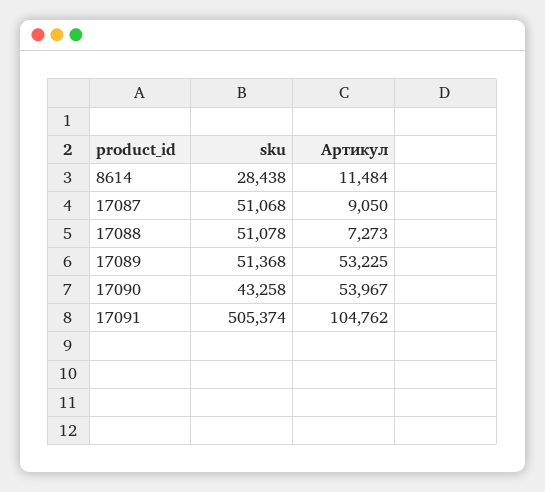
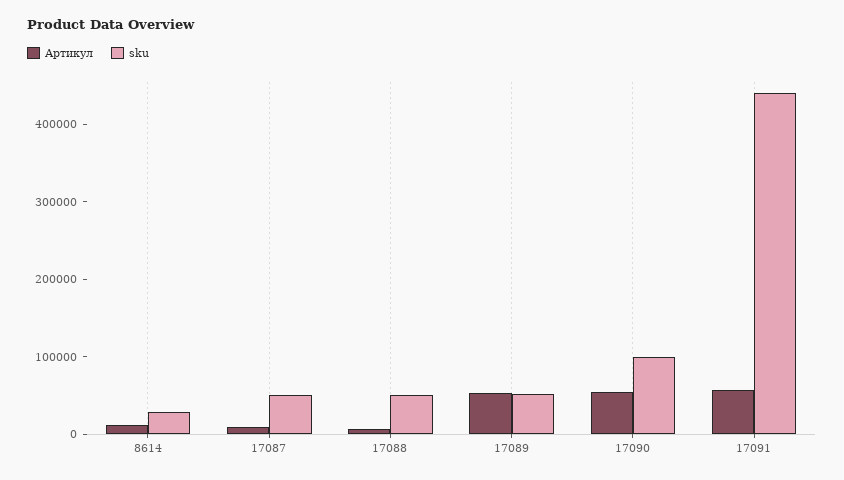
sku, 17090: 43258 -> 100000
sku, 17091: 505374 -> 440000
Артикул, 17091: 104762 -> 60000

